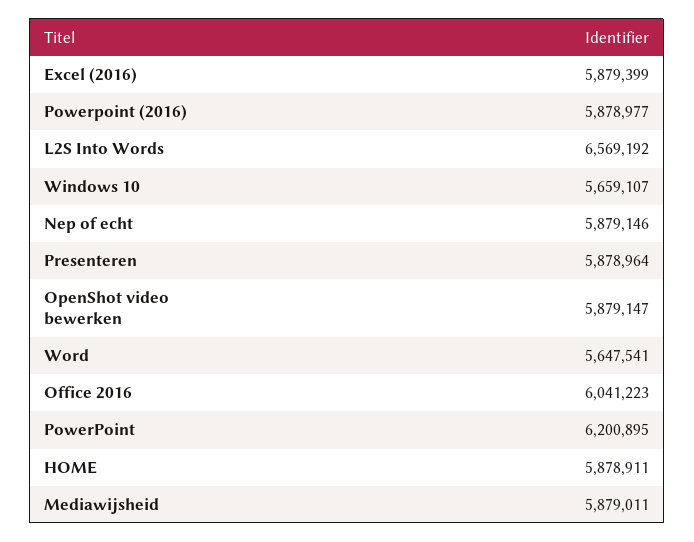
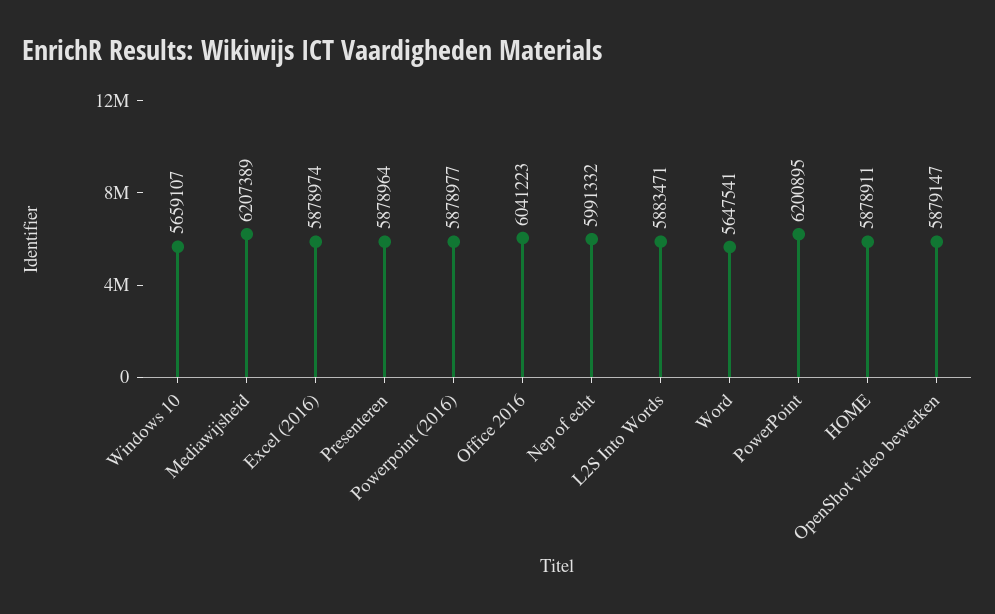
Excel (2016): 5879399 -> 5878974
L2S Into Words: 6569192 -> 5883471
Nep of echt: 5879146 -> 5991332
Mediawijsheid: 5879011 -> 6207389

